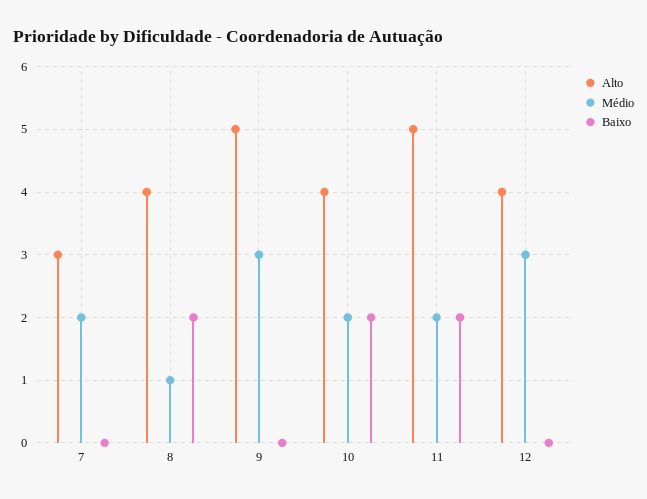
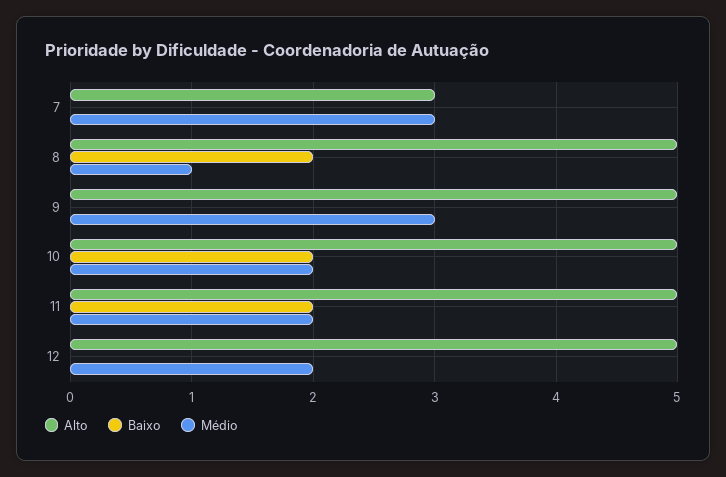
Médio, 7: 2 -> 3
Alto, 8: 4 -> 5
Alto, 10: 4 -> 5
Alto, 12: 4 -> 5
Médio, 12: 3 -> 2

